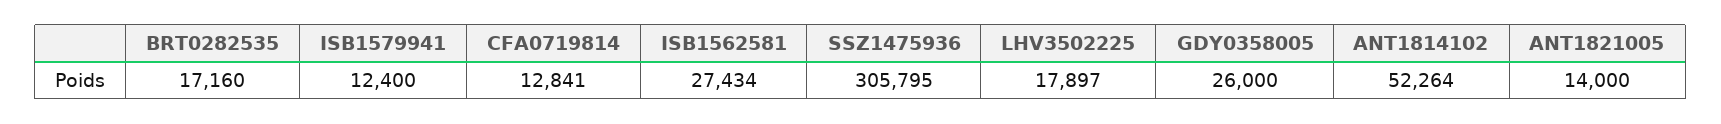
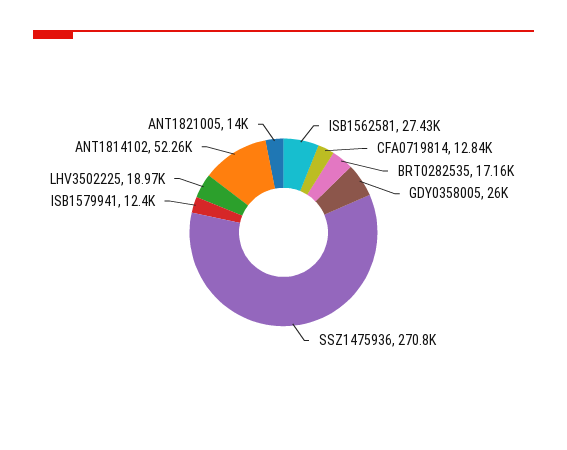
SSZ1475936: 305795 -> 270800
LHV3502225: 17897 -> 18970

